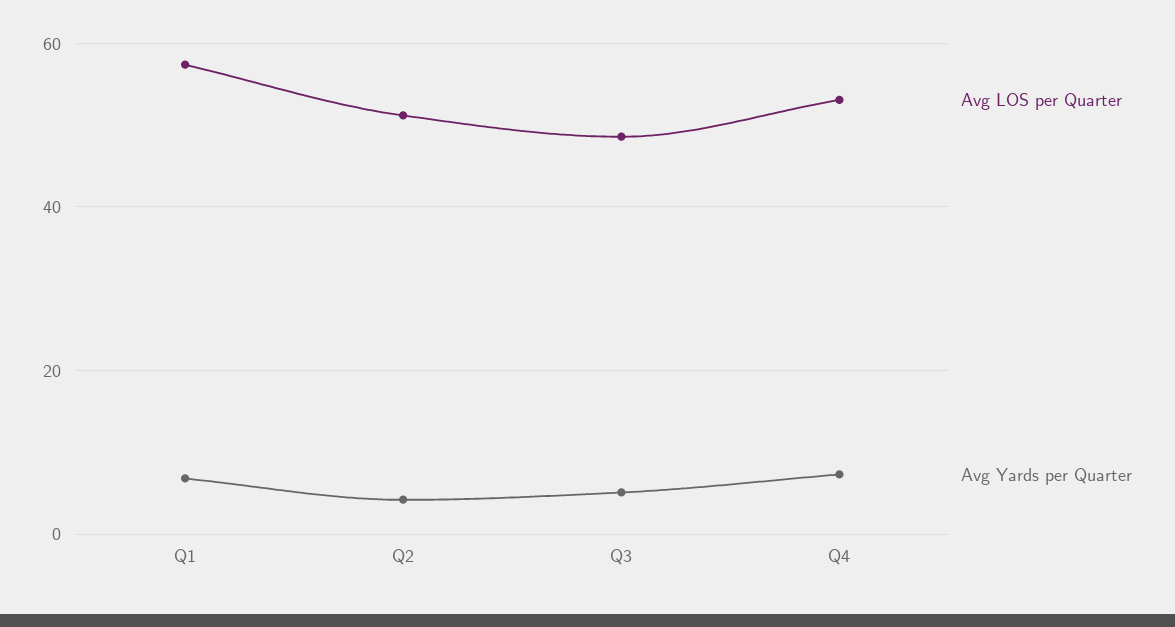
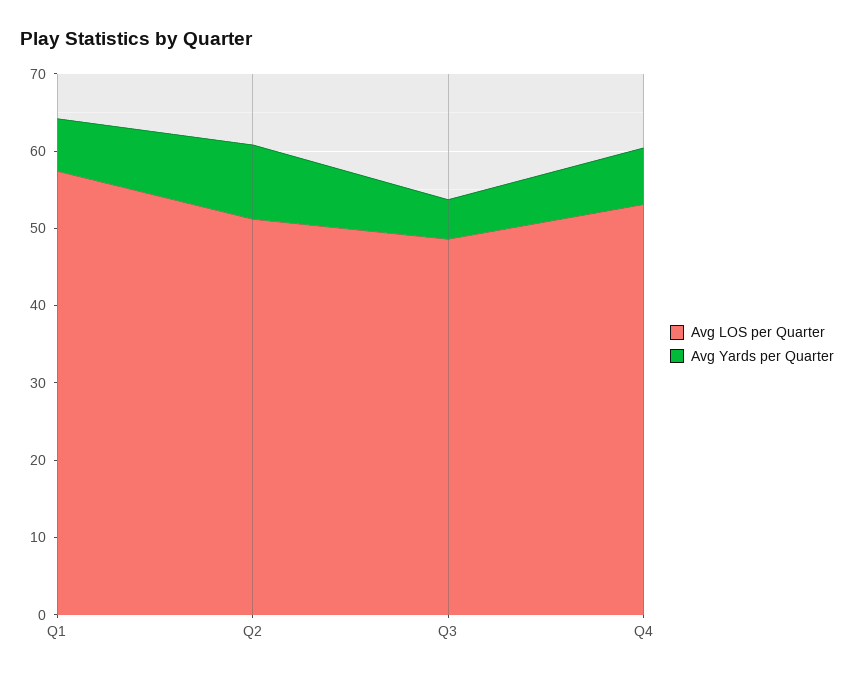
Avg Yards per Quarter, Q2: 4 -> 10

